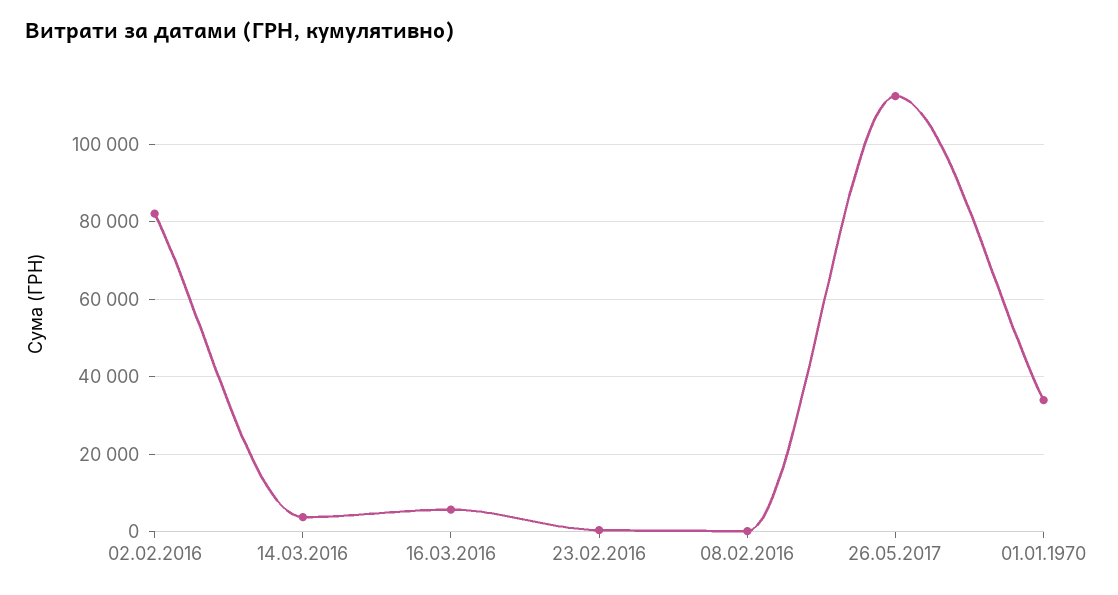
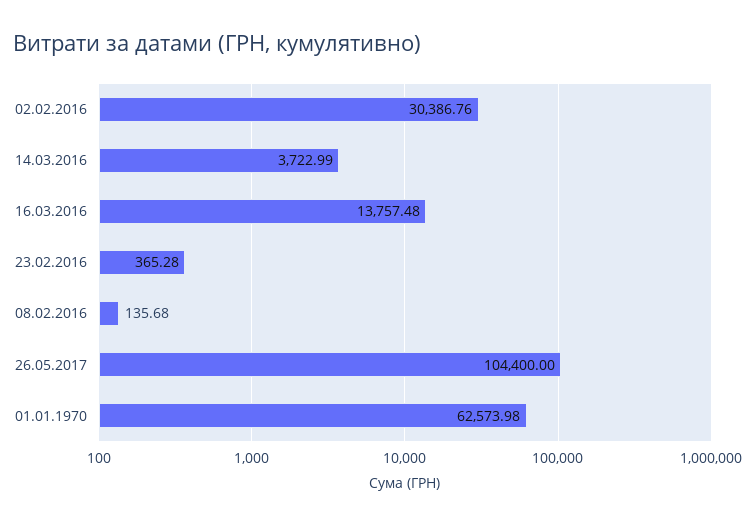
02.02.2016: 82000 -> 30386.76
16.03.2016: 6000 -> 13757.48
26.05.2017: 112000 -> 104400
01.01.1970: 34000 -> 62573.98

